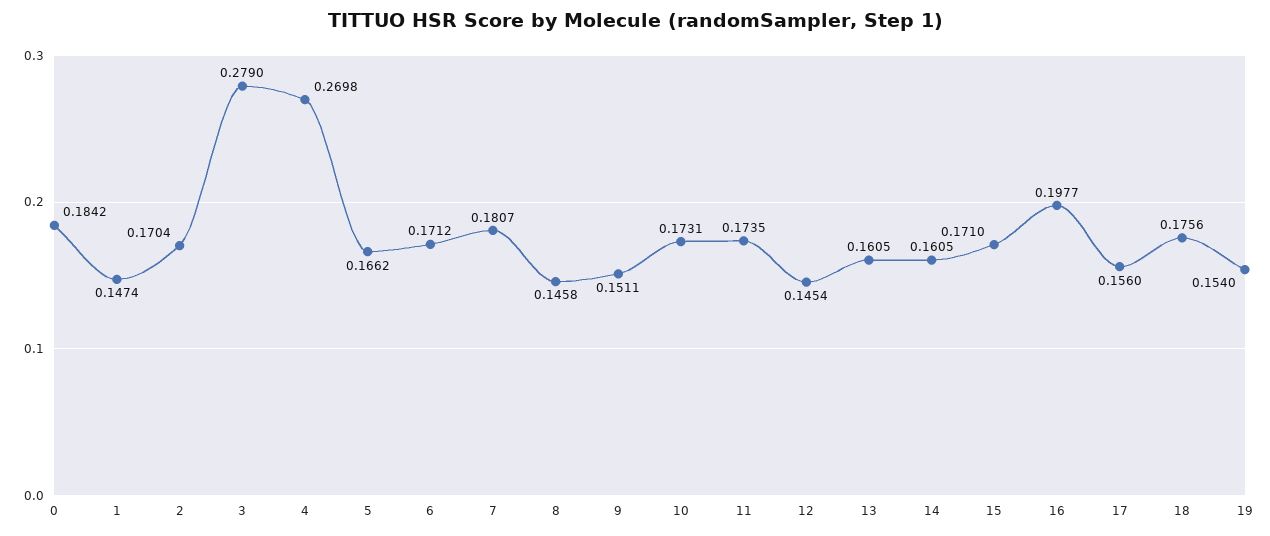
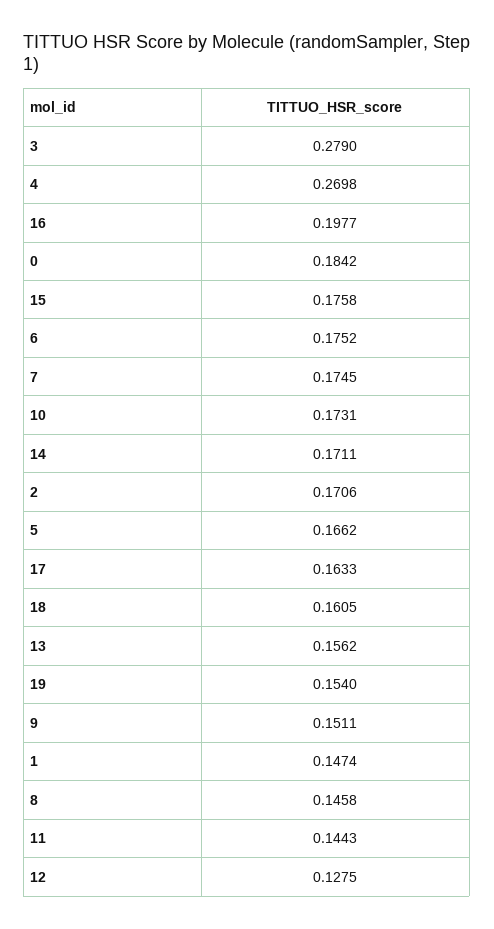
2: 0.1704 -> 0.1706
6: 0.1712 -> 0.1752
7: 0.1807 -> 0.1745
11: 0.1735 -> 0.1443
12: 0.1454 -> 0.1275
13: 0.1605 -> 0.1562
14: 0.1605 -> 0.1711
15: 0.171 -> 0.1758
17: 0.156 -> 0.1633
18: 0.1756 -> 0.1605

